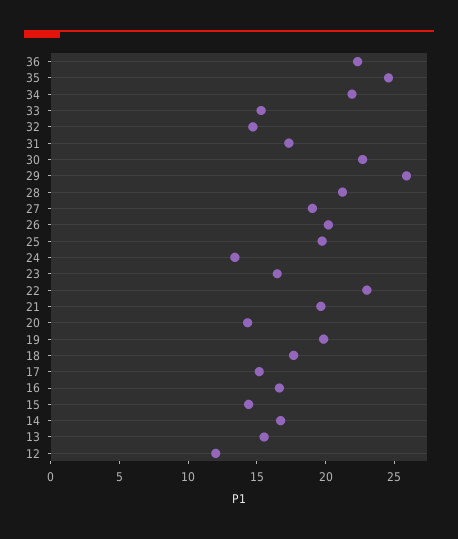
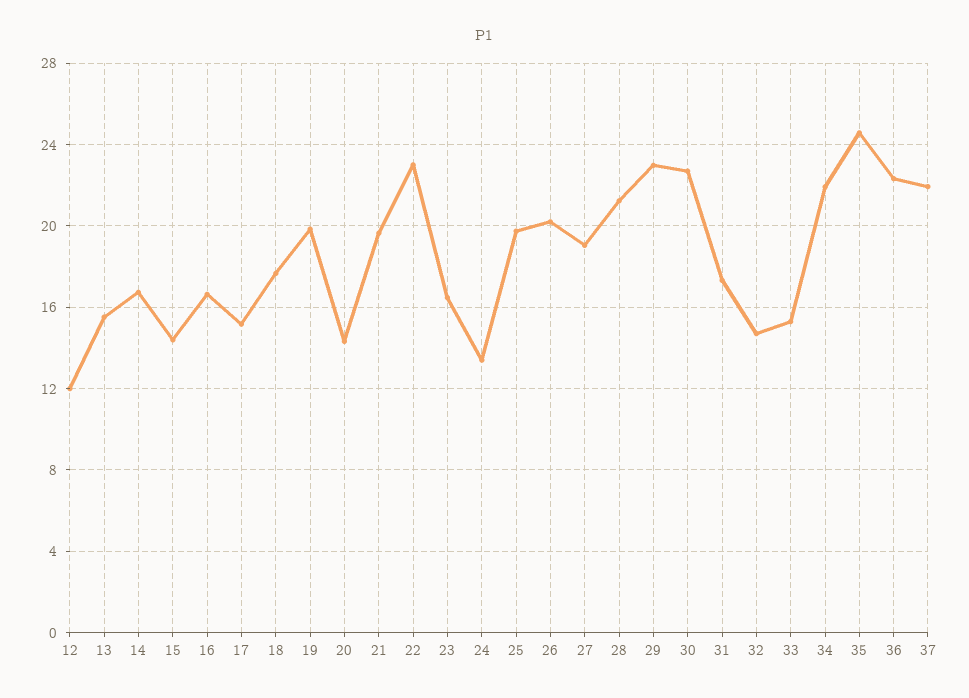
29: 26 -> 23
37: none -> 22

